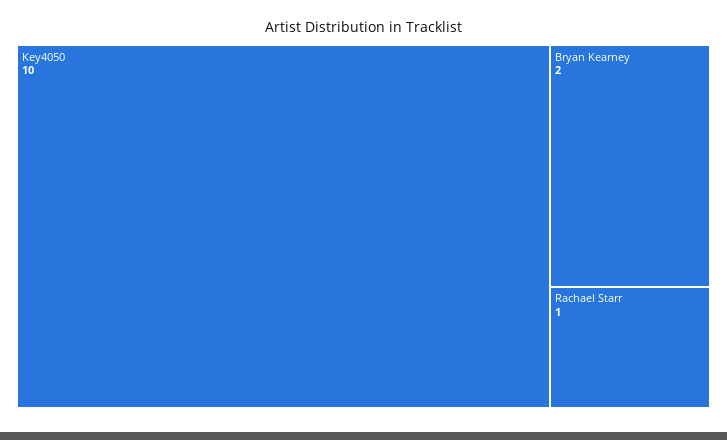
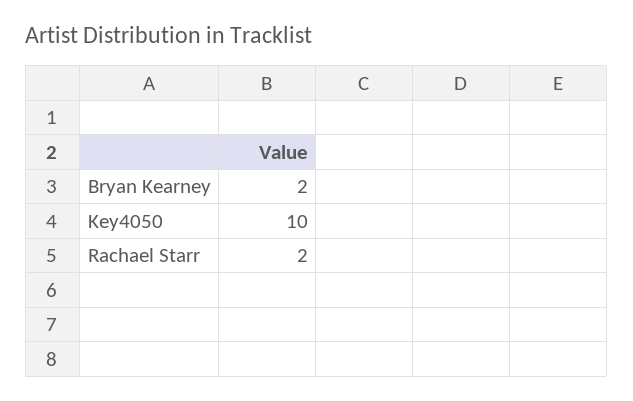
Rachael Starr: 1 -> 2

